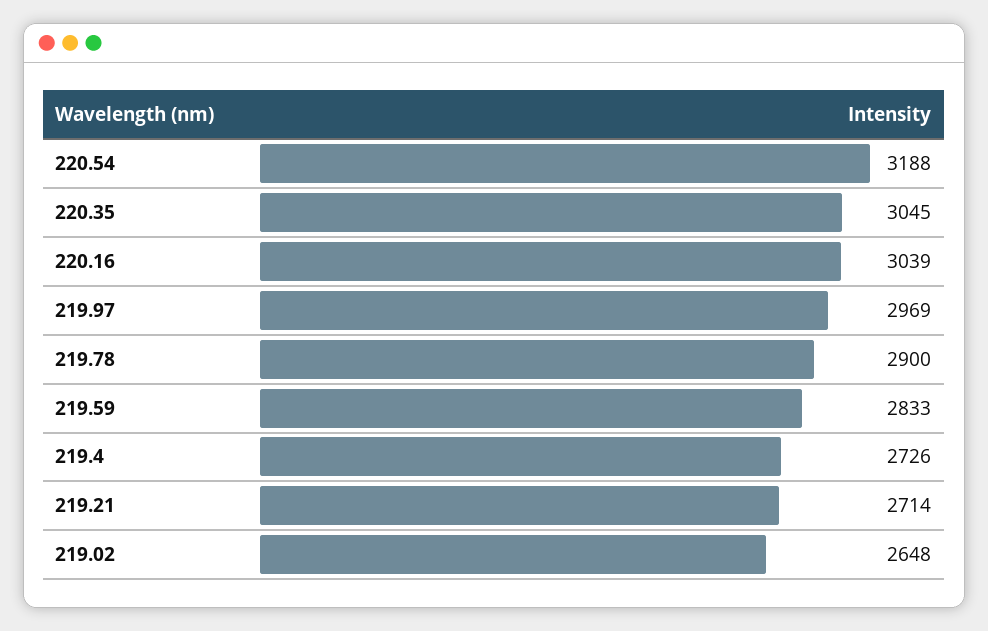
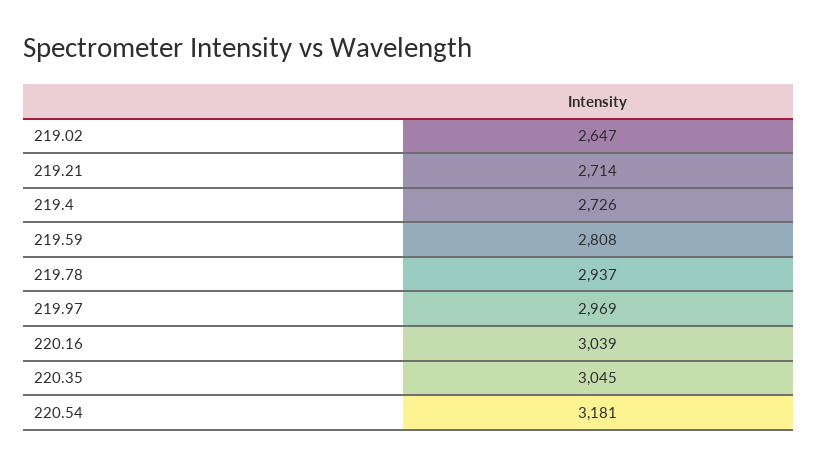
220.54: 3188 -> 3181
219.78: 2900 -> 2937
219.59: 2833 -> 2808
219.02: 2648 -> 2647

